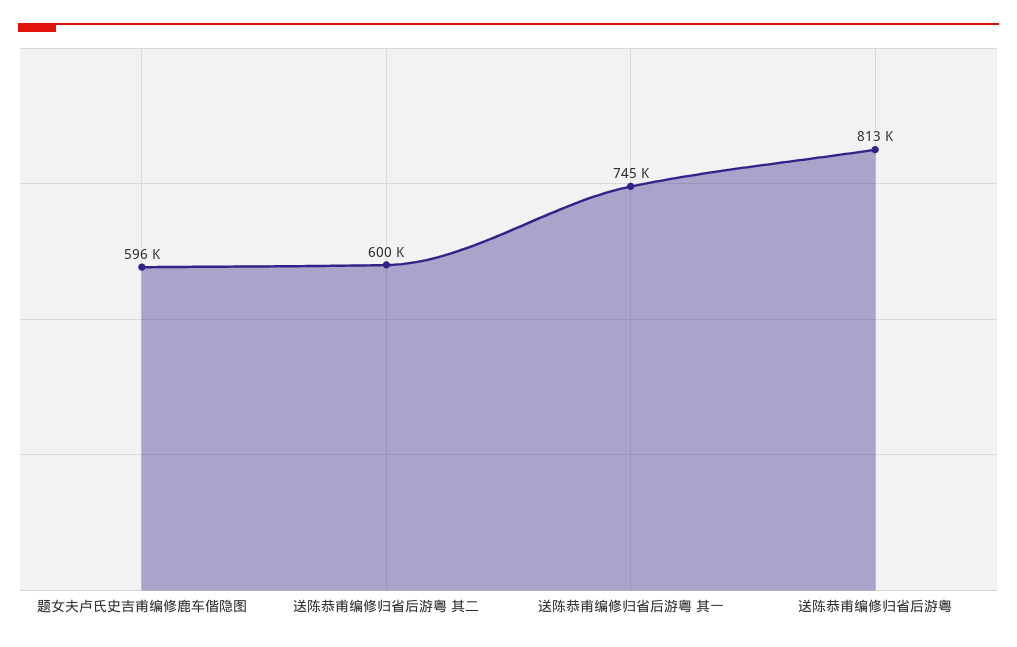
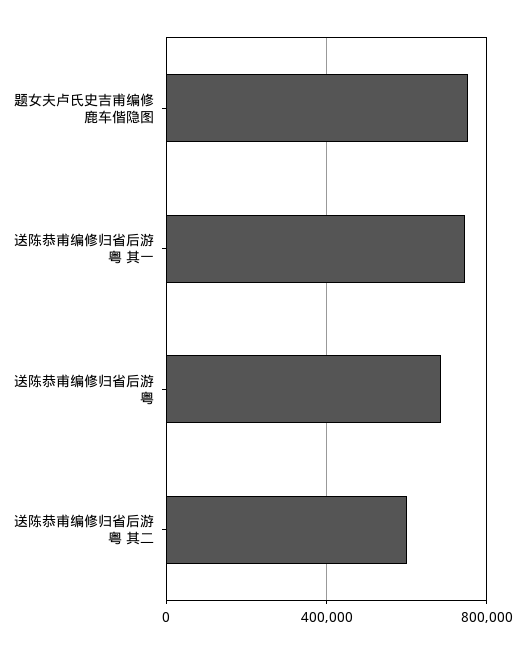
题女夫卢氏史吉甫编修鹿车偕隐图: 596000 -> 750000
送陈恭甫编修归省后游粤: 813000 -> 700000

